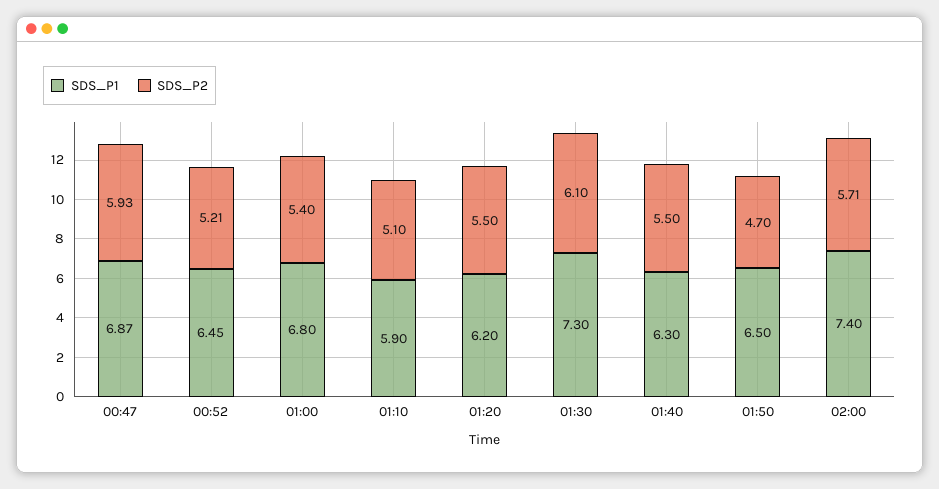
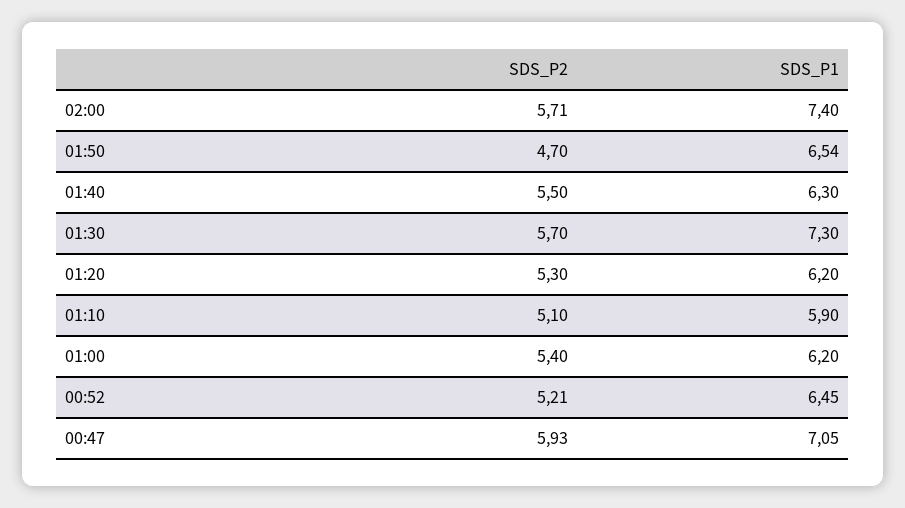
SDS_P1, 00:47: 6.87 -> 7.05
SDS_P1, 01:00: 6.8 -> 6.2
SDS_P2, 01:20: 5.5 -> 5.3
SDS_P2, 01:30: 6.1 -> 5.7
SDS_P1, 01:50: 6.5 -> 6.54

